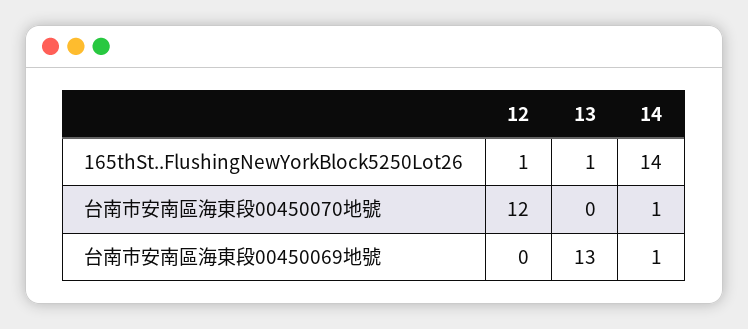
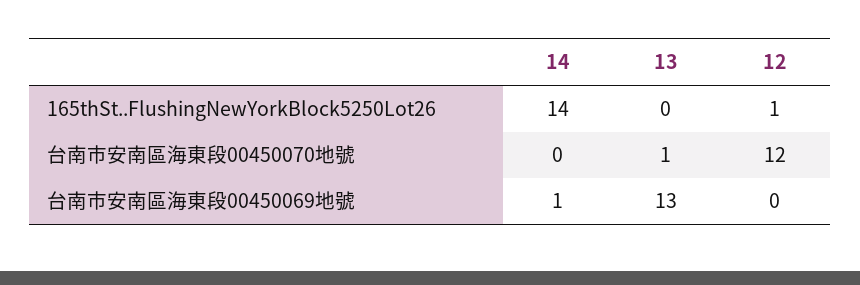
13, 165thSt..FlushingNewYorkBlock5250Lot26: 1 -> 0
13, 台南市安南區海東段00450070地號: 0 -> 1
14, 台南市安南區海東段00450070地號: 1 -> 0

